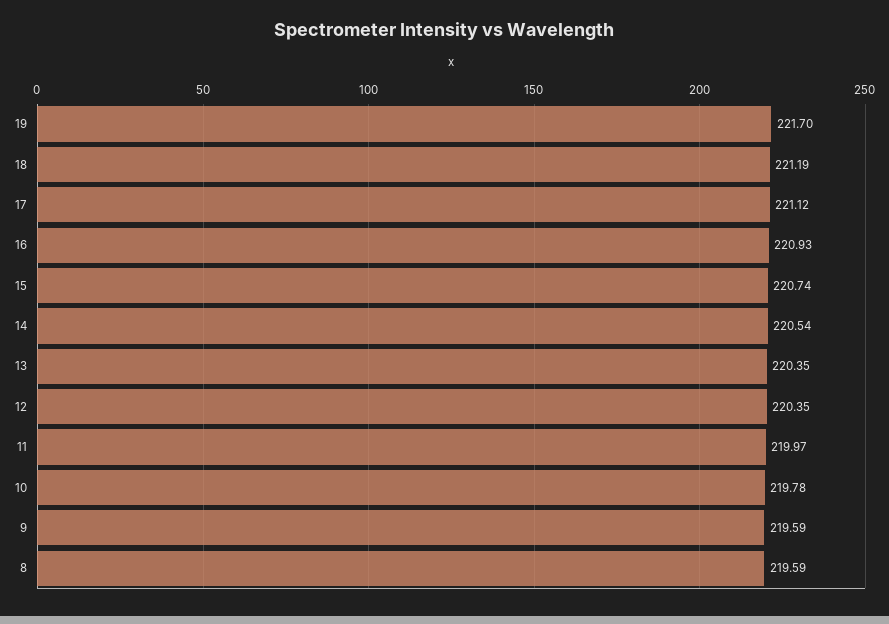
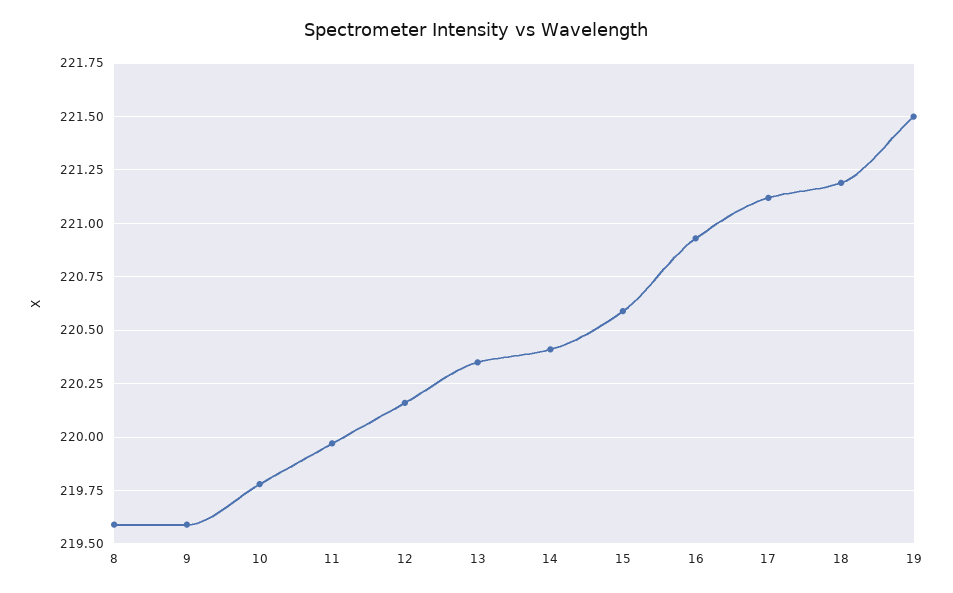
19: 221.7 -> 221.5
15: 220.74 -> 220.6
14: 220.54 -> 220.4
12: 220.35 -> 220.15

